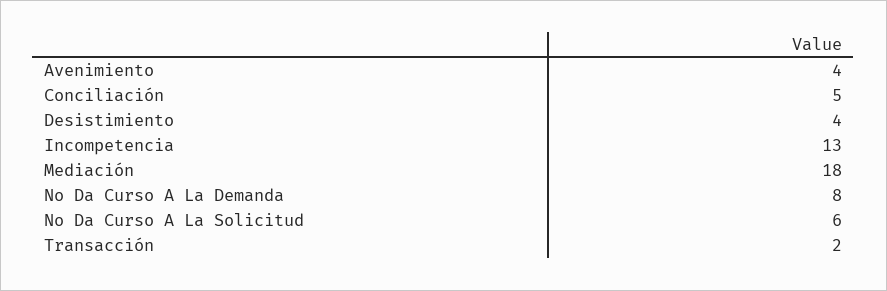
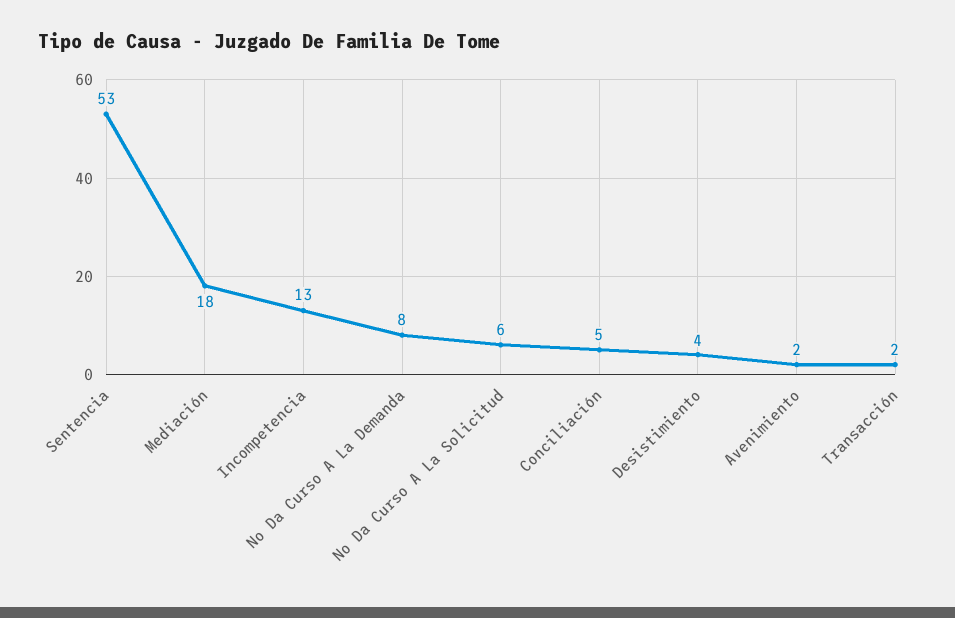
Avenimiento: 4 -> 2
Sentencia: none -> 53

